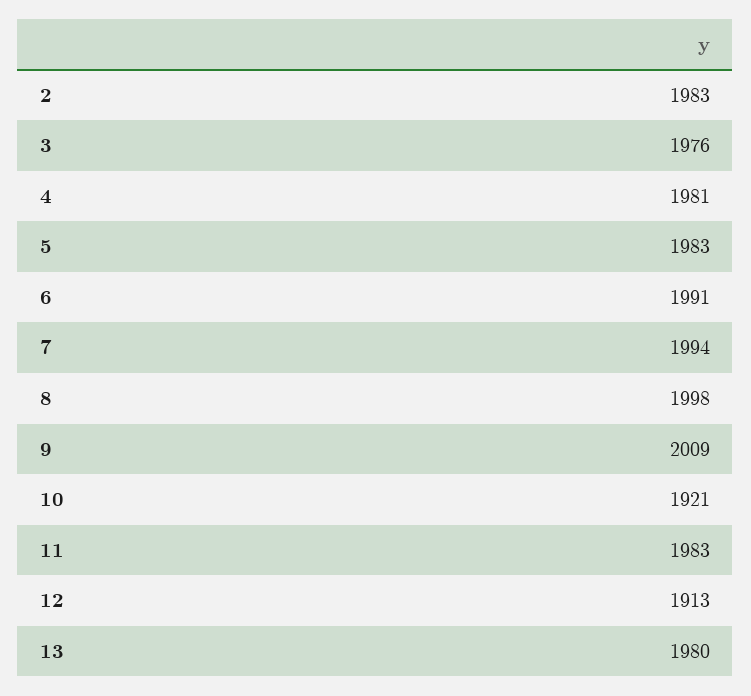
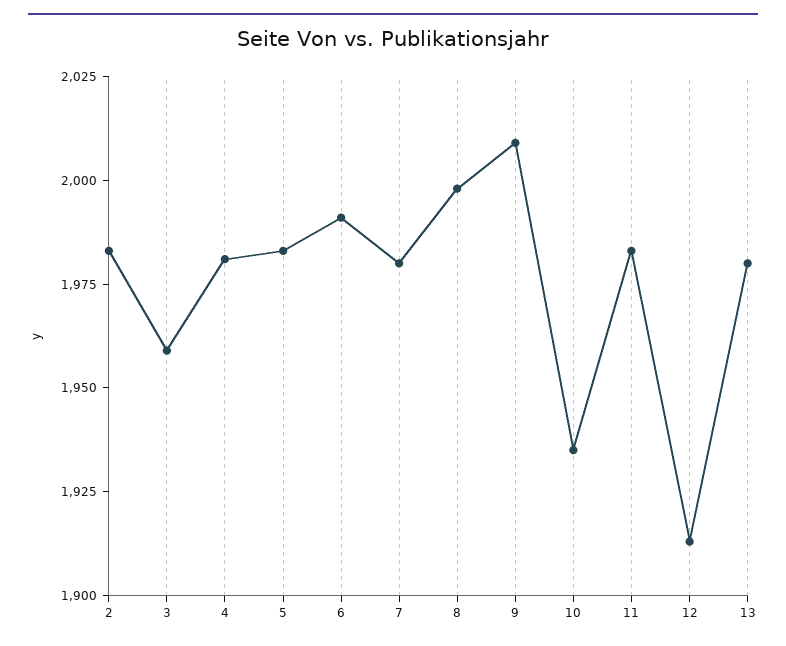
3: 1976 -> 1960
7: 1994 -> 1980
10: 1921 -> 1935

